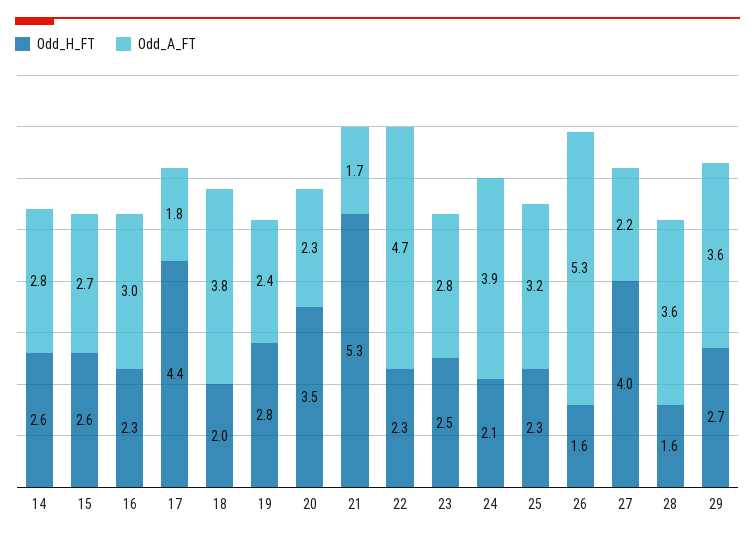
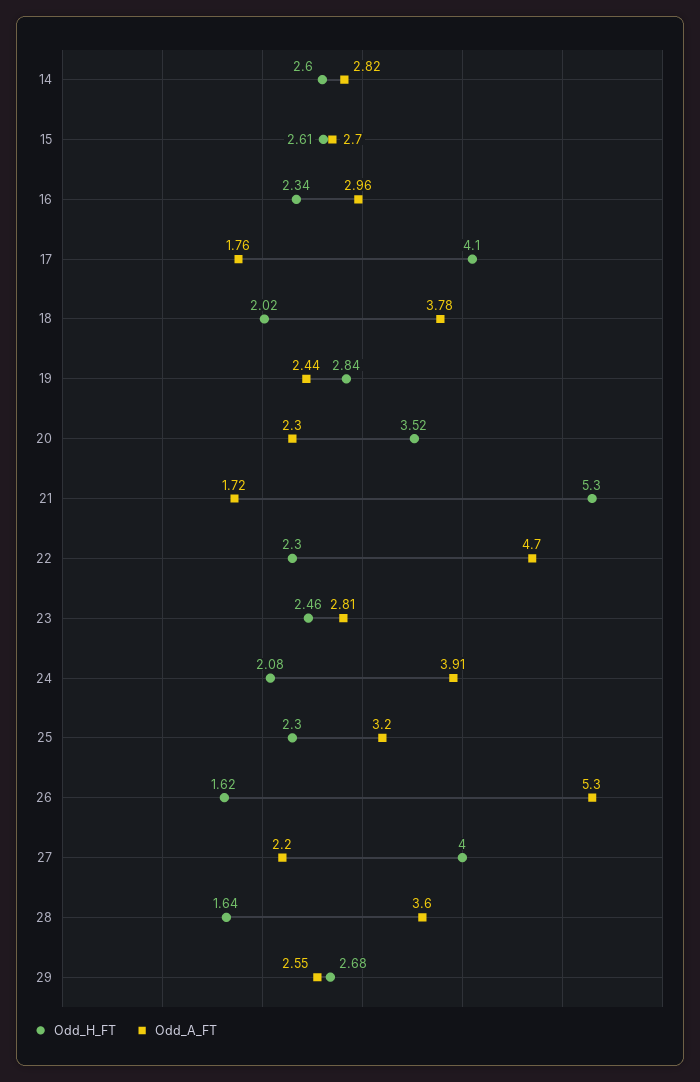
Odd_H_FT, 17: 4.4 -> 4.1
Odd_A_FT, 29: 3.6 -> 2.55

